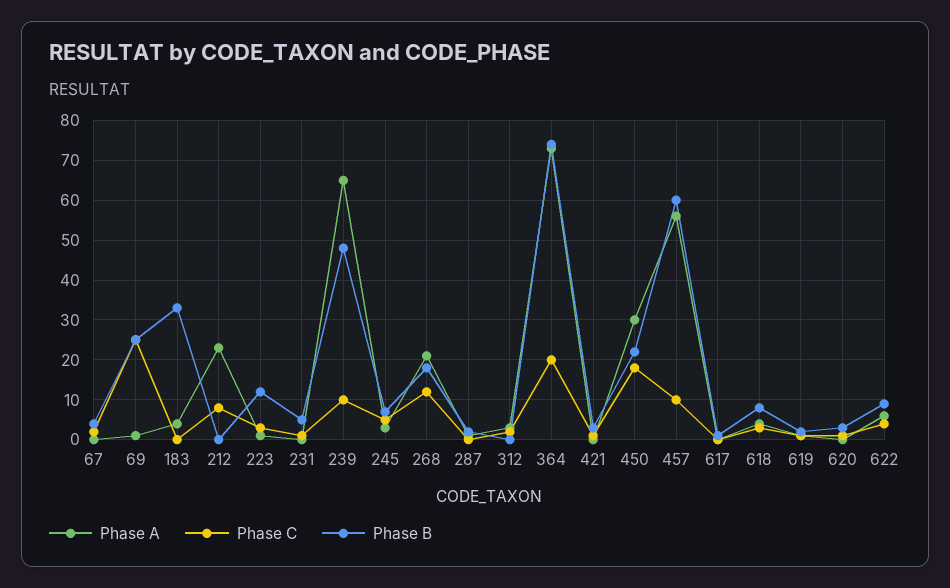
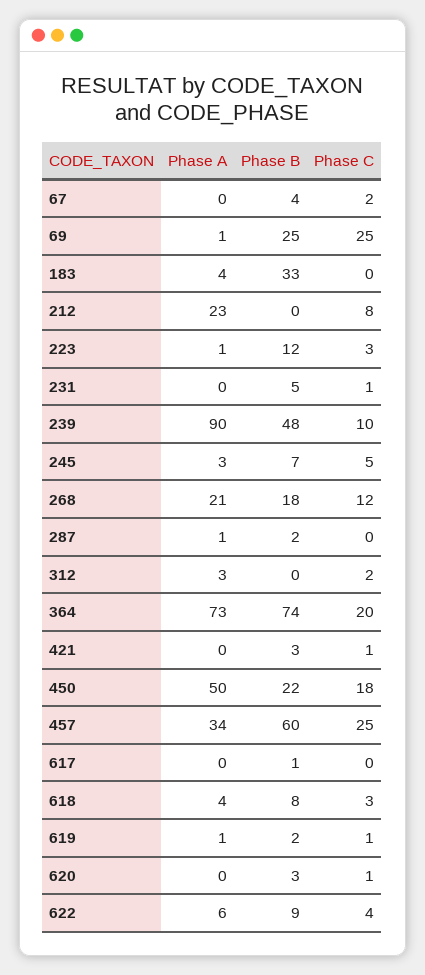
Phase A, 239: 65 -> 90
Phase A, 450: 30 -> 50
Phase A, 457: 55 -> 34
Phase C, 457: 10 -> 25

